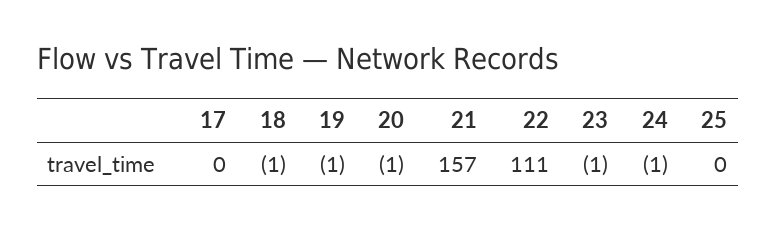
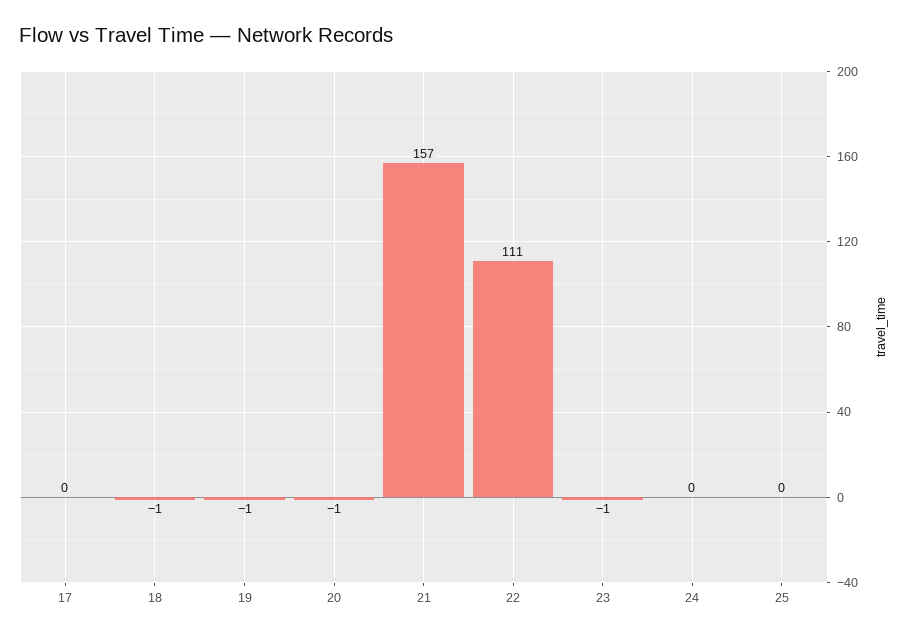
24: -1 -> 0

